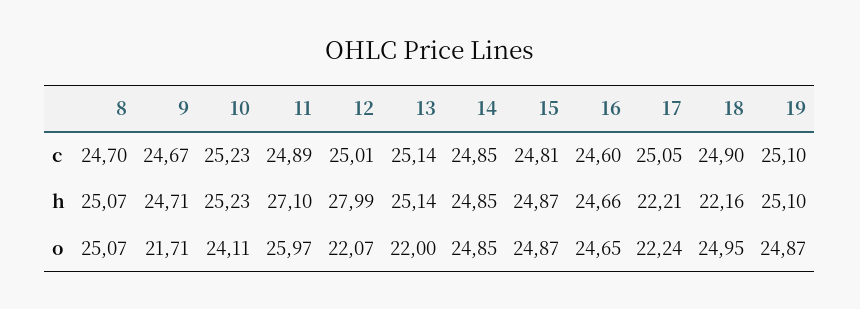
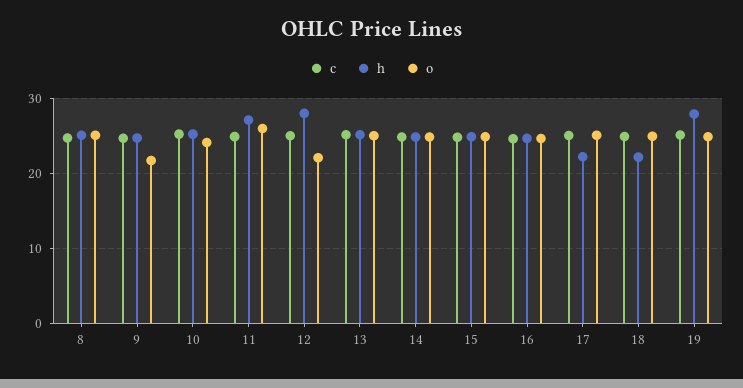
h, 19: 25.1 -> 28
o, 13: 22 -> 25
o, 17: 22.24 -> 25

